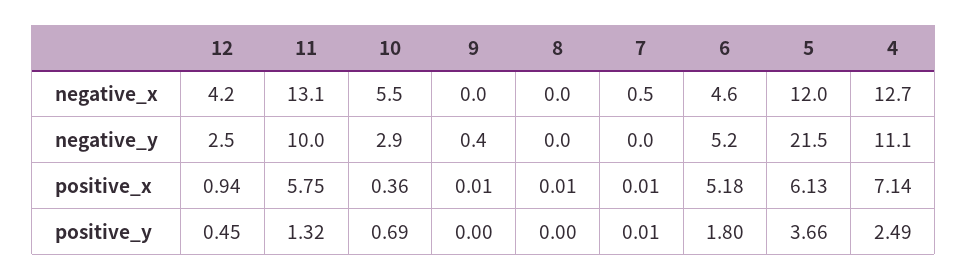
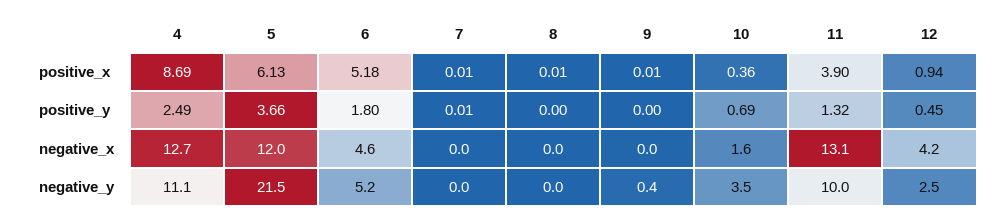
10, negative_x: 5.5 -> 1.6
7, negative_x: 0.5 -> 0
10, negative_y: 2.9 -> 3.5
11, positive_x: 5.75 -> 3.9
4, positive_x: 7.14 -> 8.69

